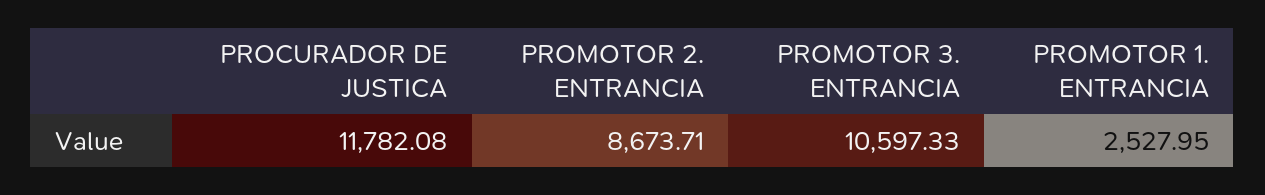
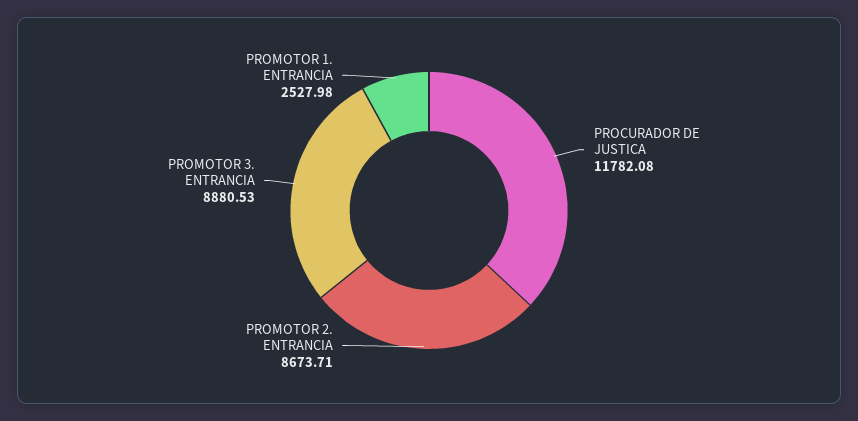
PROMOTOR 3. ENTRANCIA: 10597.33 -> 8880.53
PROMOTOR 1. ENTRANCIA: 2527.95 -> 2527.98

